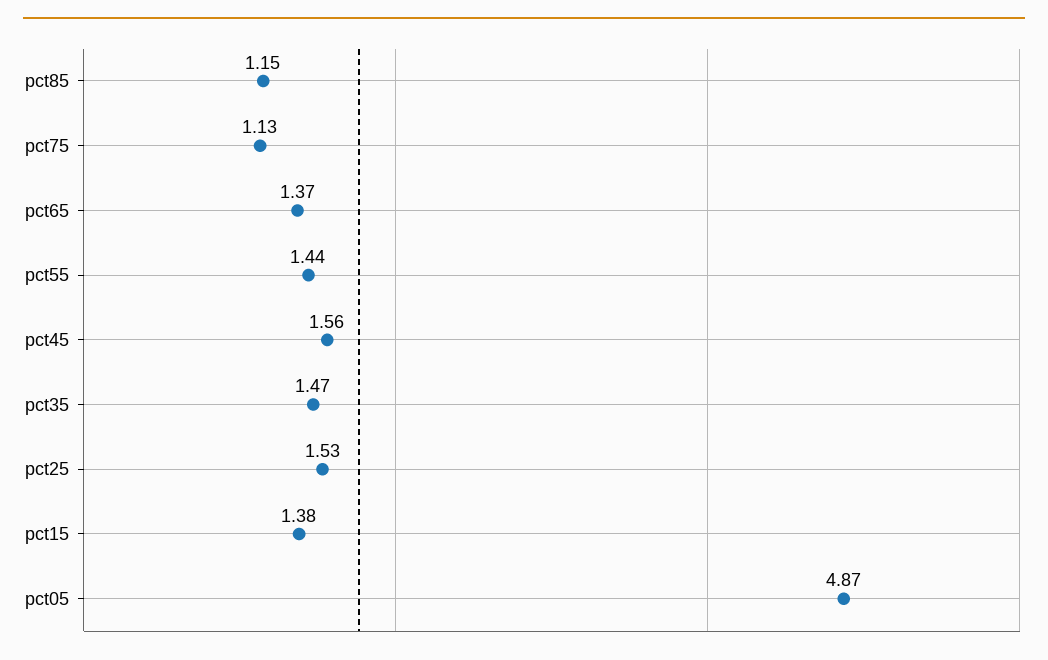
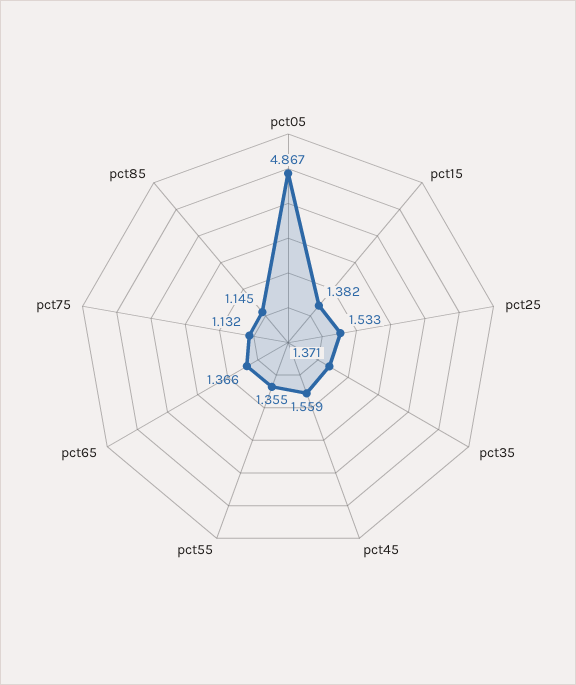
pct55: 1.44 -> 1.355
pct35: 1.47 -> 1.371

